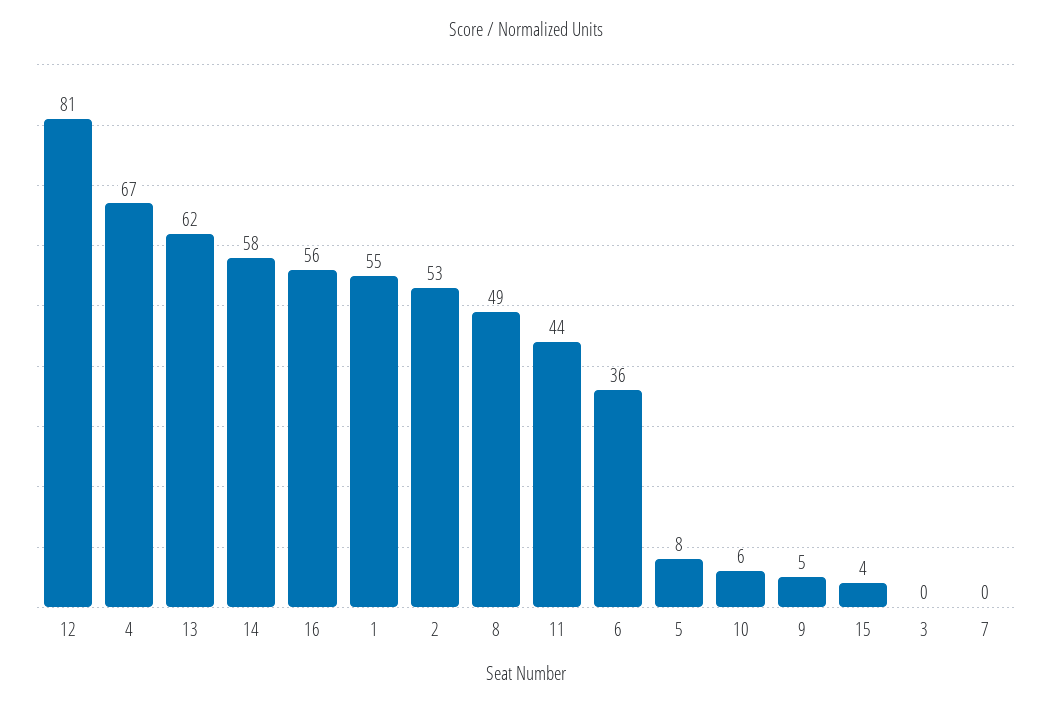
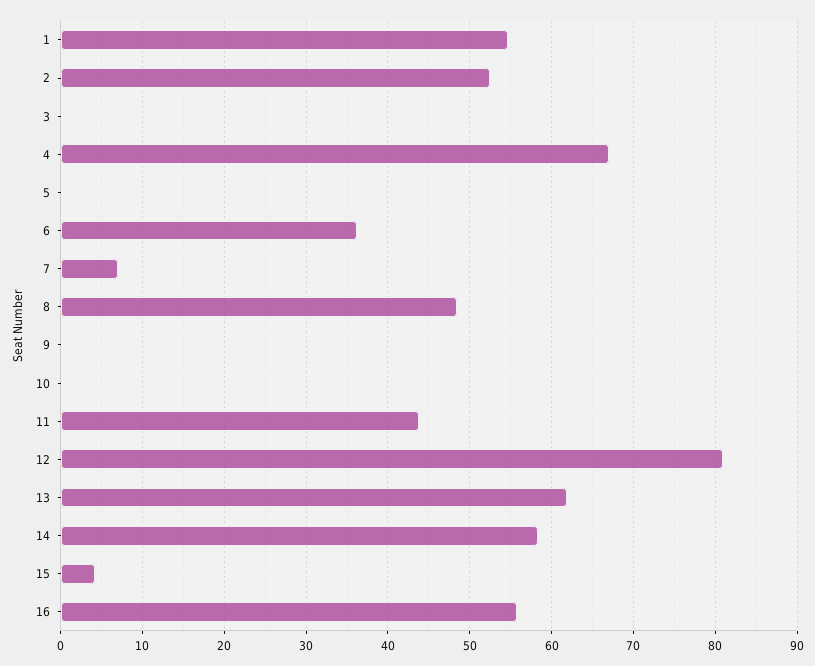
5: 8 -> 0
10: 6 -> 0
9: 5 -> 0
7: 0 -> 7

